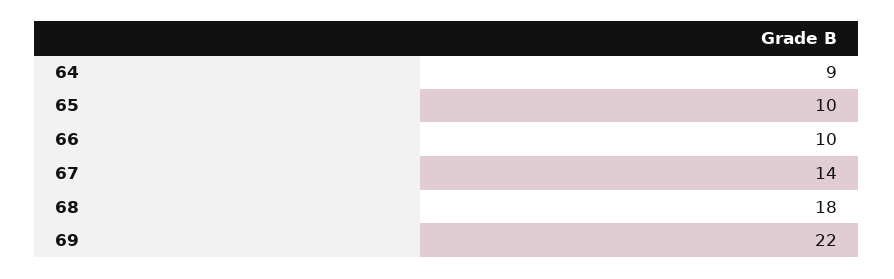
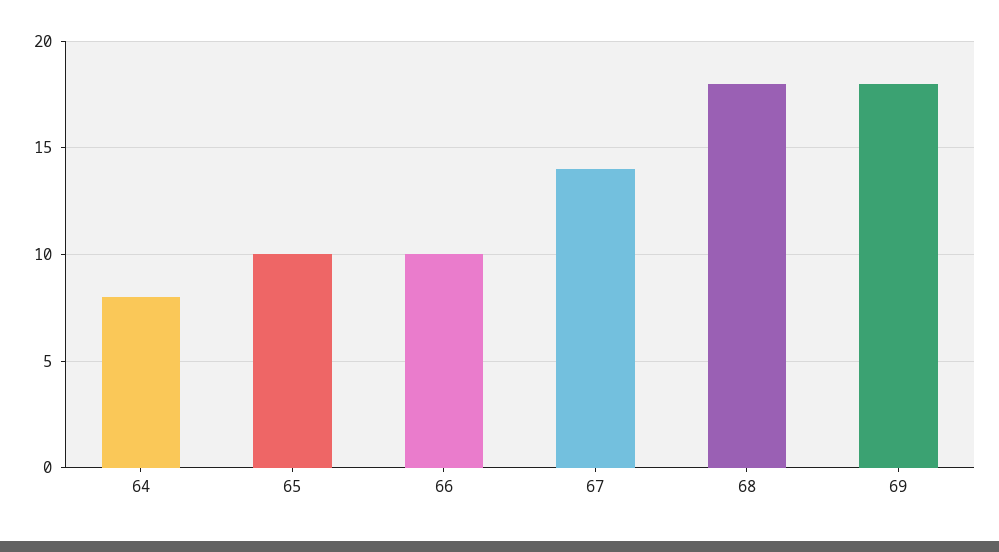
64: 9 -> 8
69: 22 -> 18

